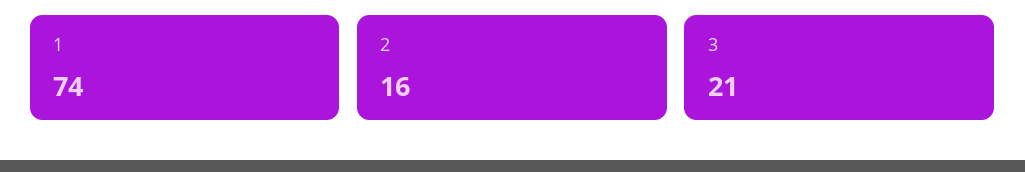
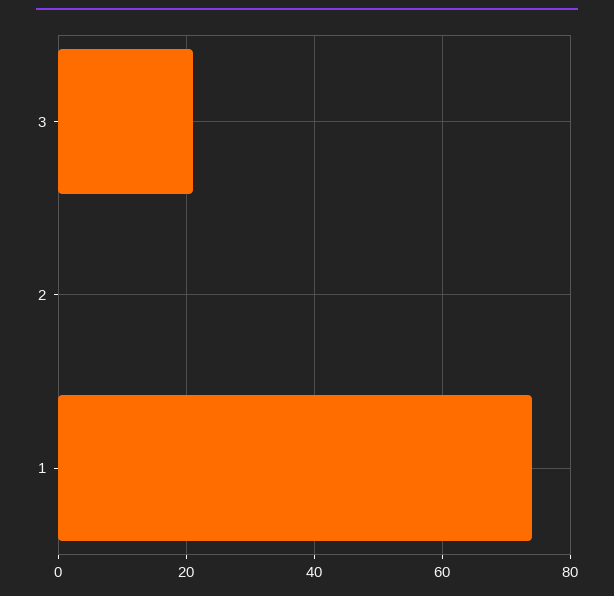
2: 16 -> 0

